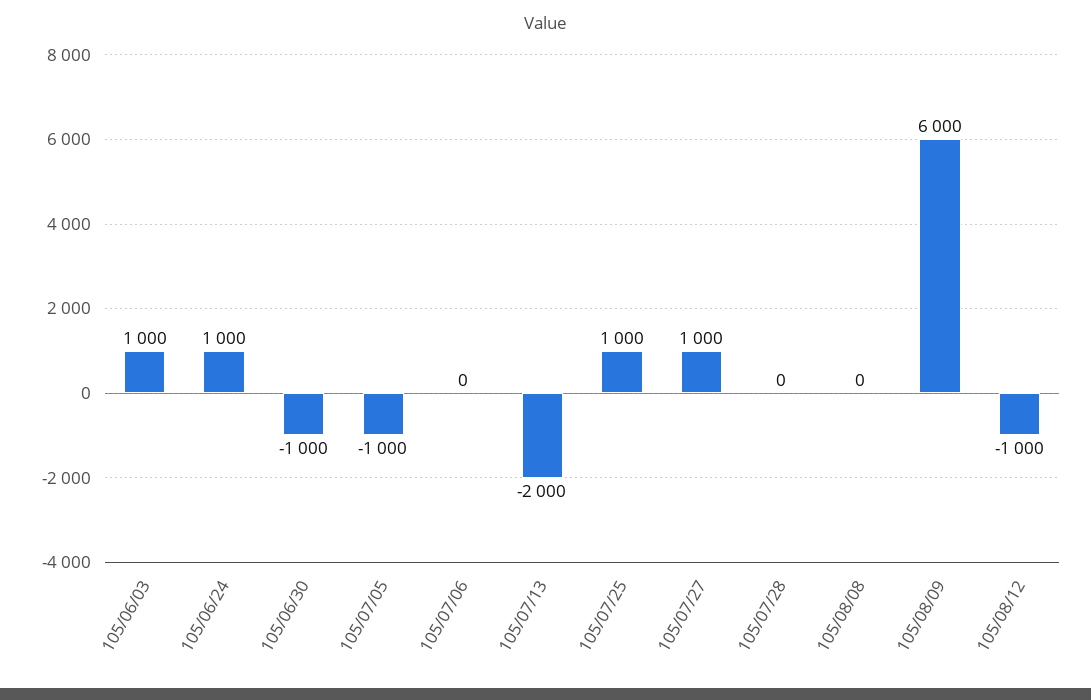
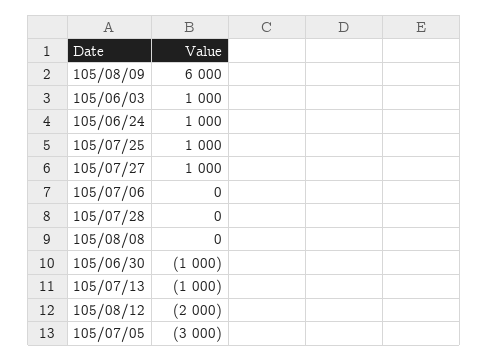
105/07/05: -1000 -> -3000
105/07/13: -2000 -> -1000
105/08/12: -1000 -> -2000

